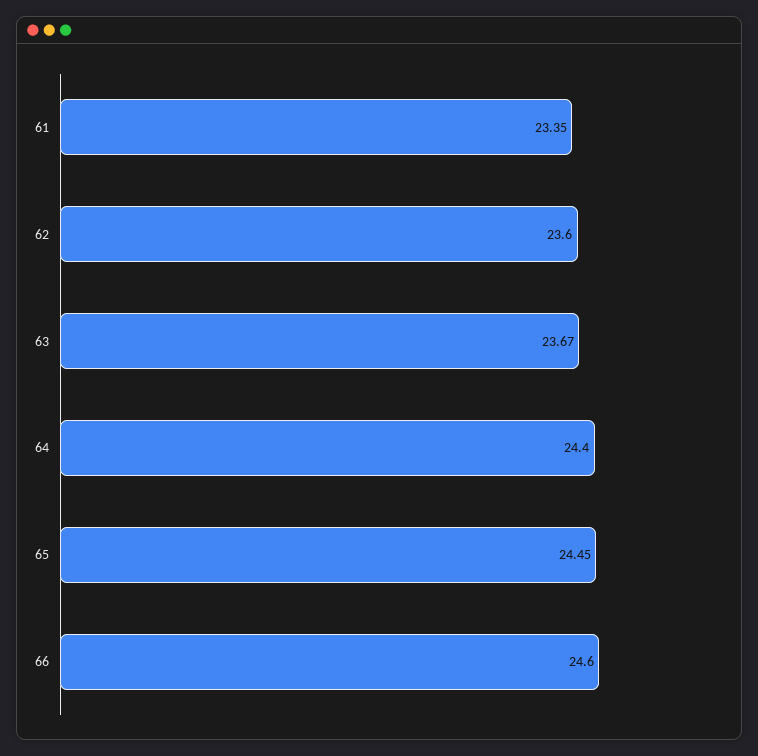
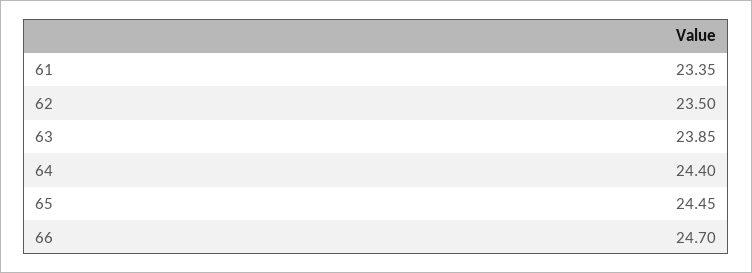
62: 23.6 -> 23.5
63: 23.67 -> 23.85
66: 24.6 -> 24.7

